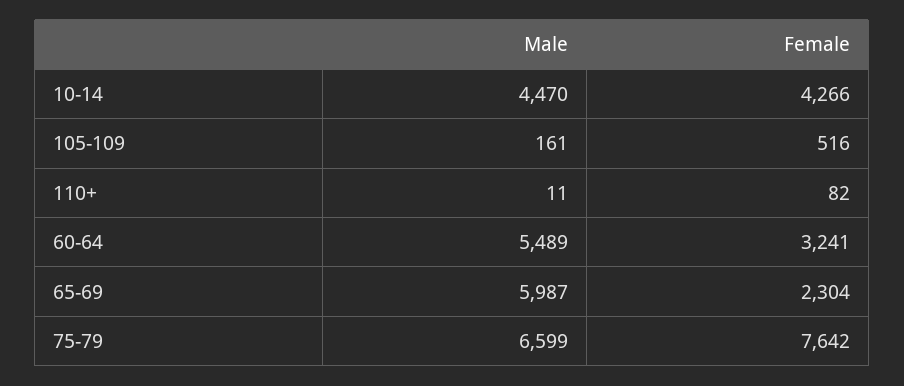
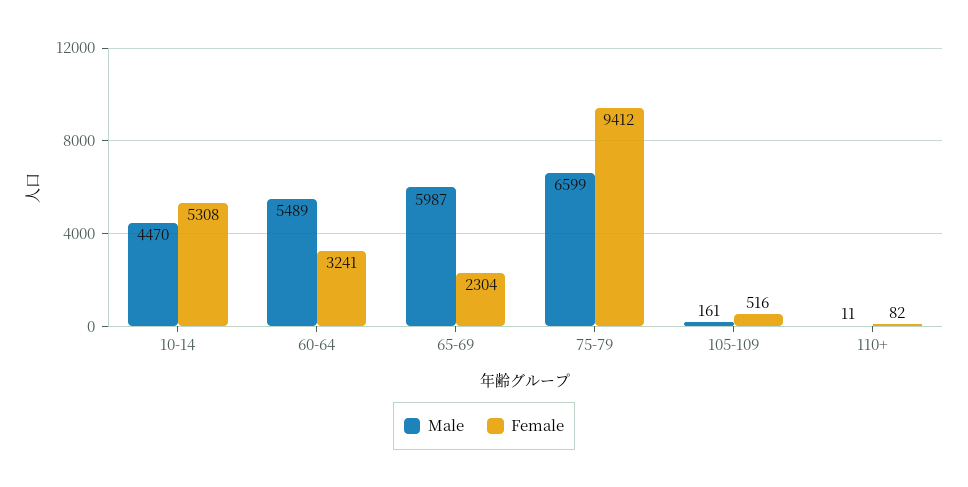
Female, 10-14: 4266 -> 5308
Female, 75-79: 7642 -> 9412

